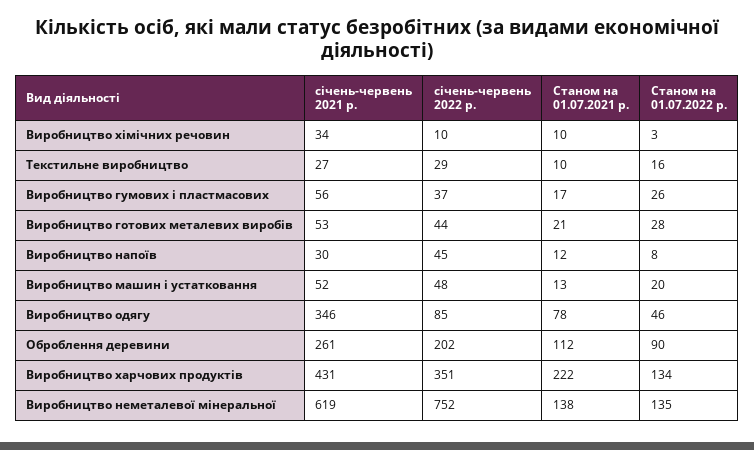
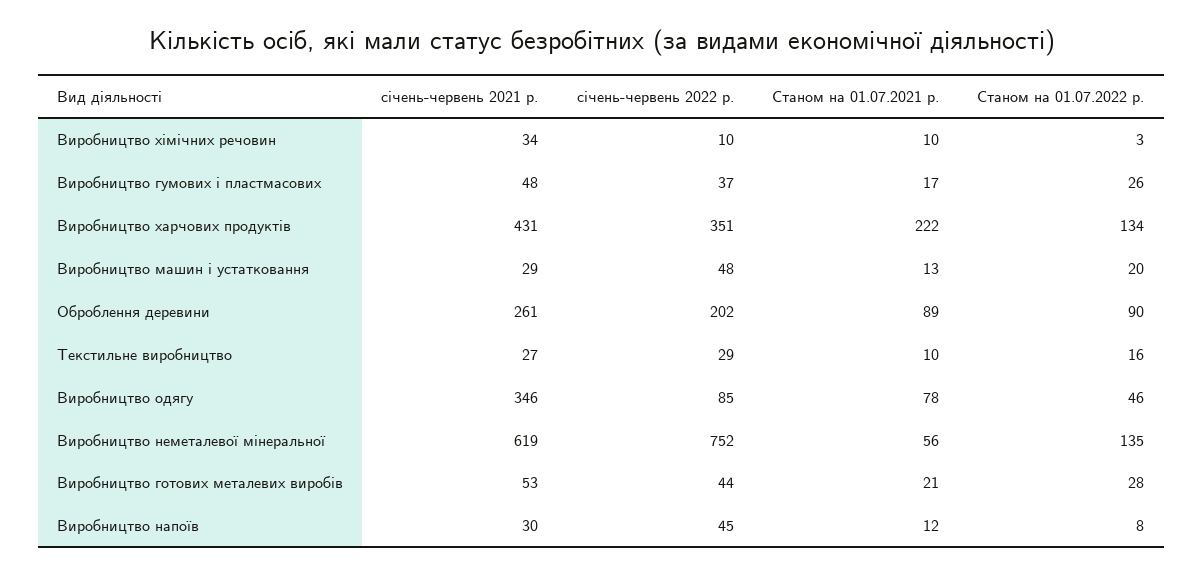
січень-червень 2021 р., Виробництво гумових і пластмасових: 56 -> 48
січень-червень 2021 р., Виробництво машин і устатковання: 52 -> 29
Станом на 01.07.2021 р., Оброблення деревини: 112 -> 89
Станом на 01.07.2021 р., Виробництво неметалевої мінеральної: 138 -> 56

